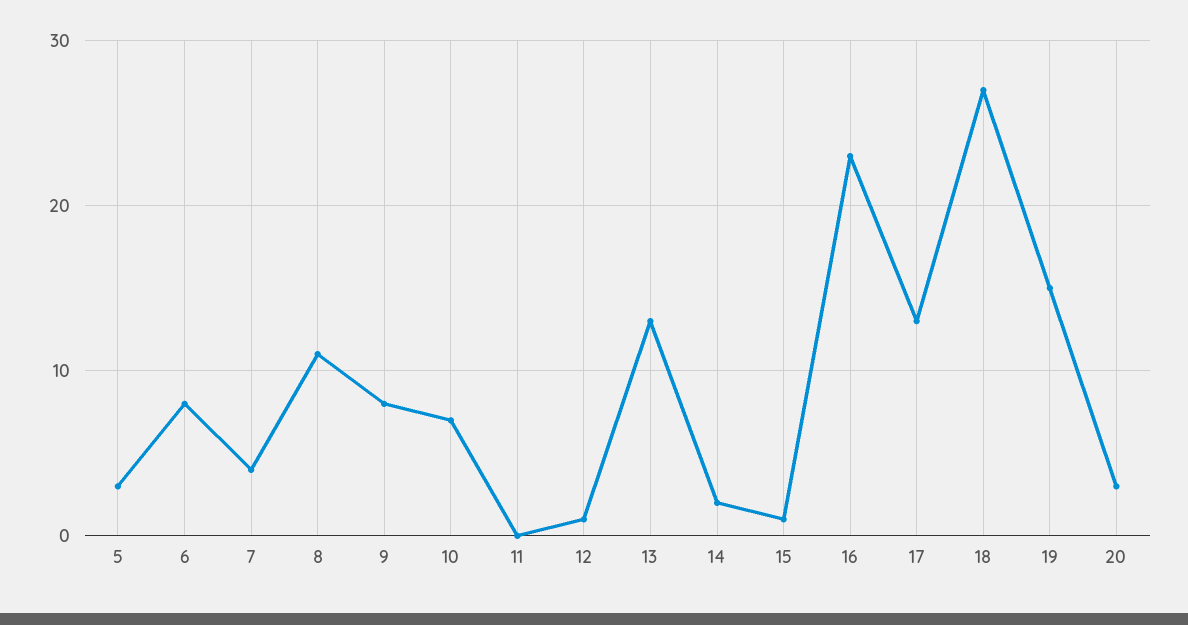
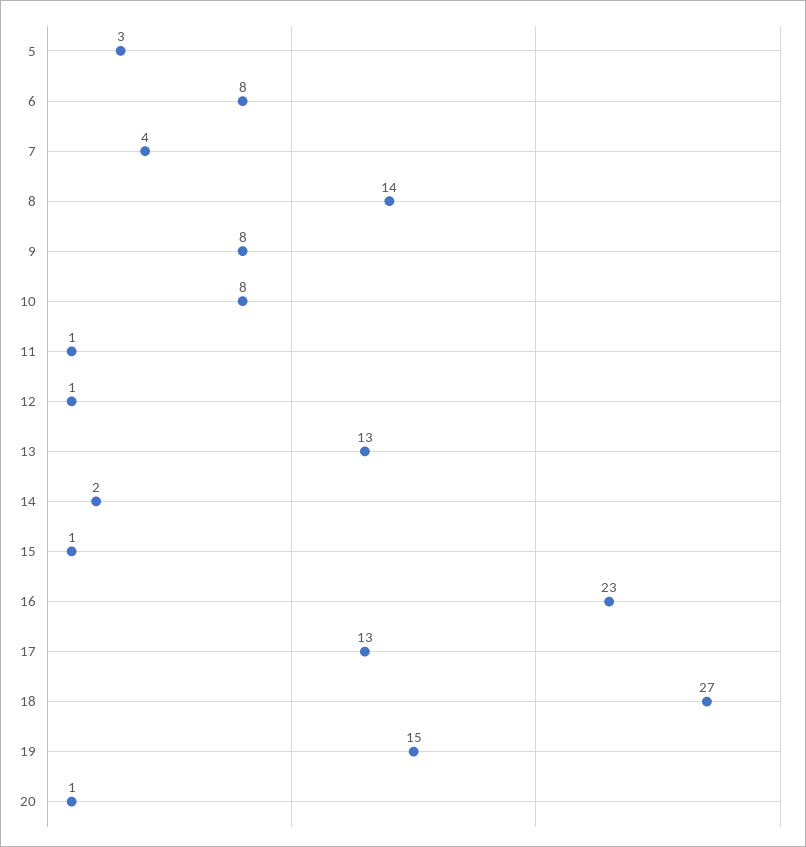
8: 11 -> 14
10: 7 -> 8
11: 0 -> 1
20: 3 -> 1

